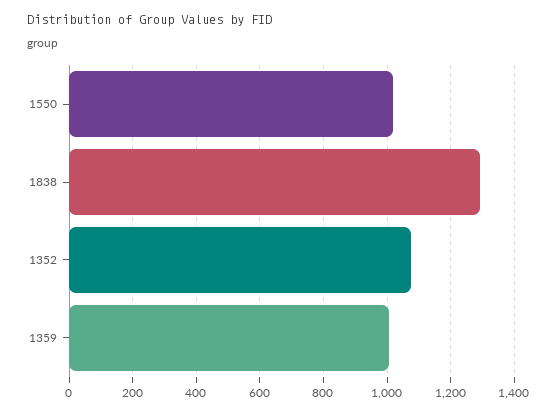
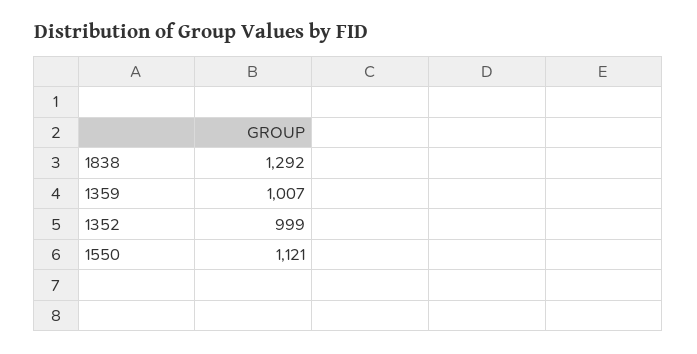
1550: 1020 -> 1121
1352: 1080 -> 999

